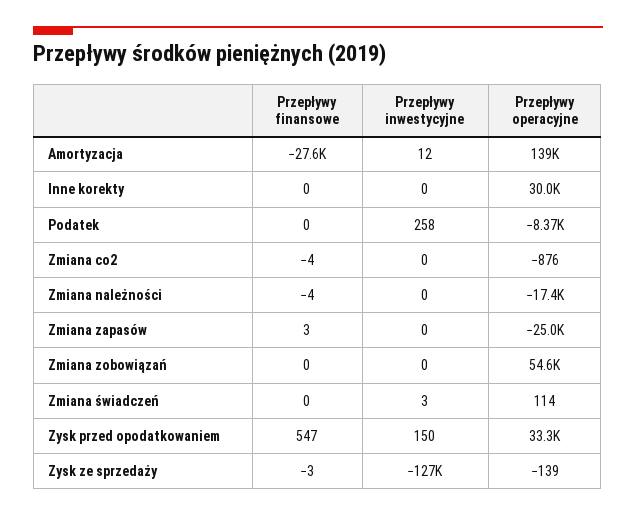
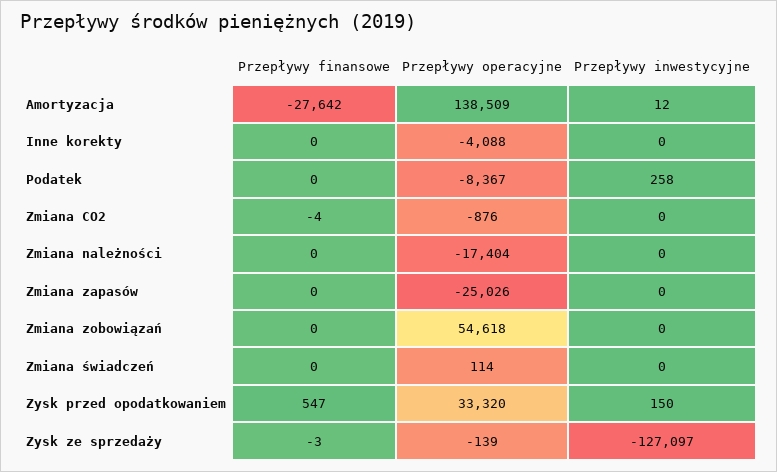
Przepływy operacyjne, Inne korekty: 30000 -> -4088
Przepływy finansowe, Zmiana należności: -4 -> 0
Przepływy finansowe, Zmiana zapasów: 3 -> 0
Przepływy inwestycyjne, Zmiana świadczeń: 3 -> 0

